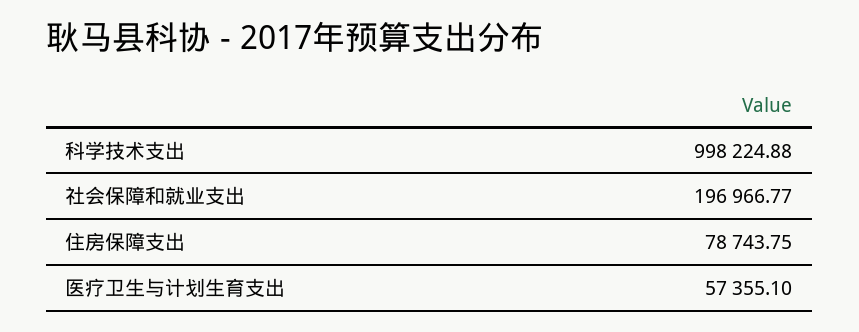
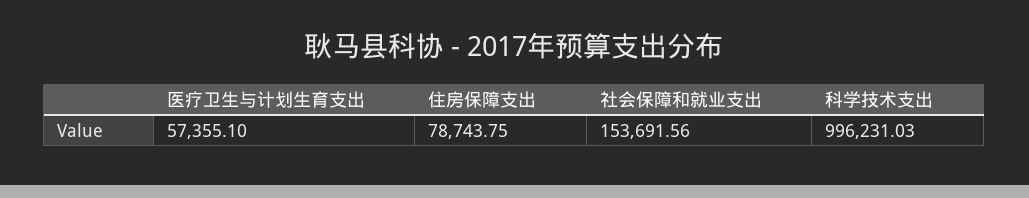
科学技术支出: 998224.88 -> 996231.03
社会保障和就业支出: 196966.77 -> 153691.56

